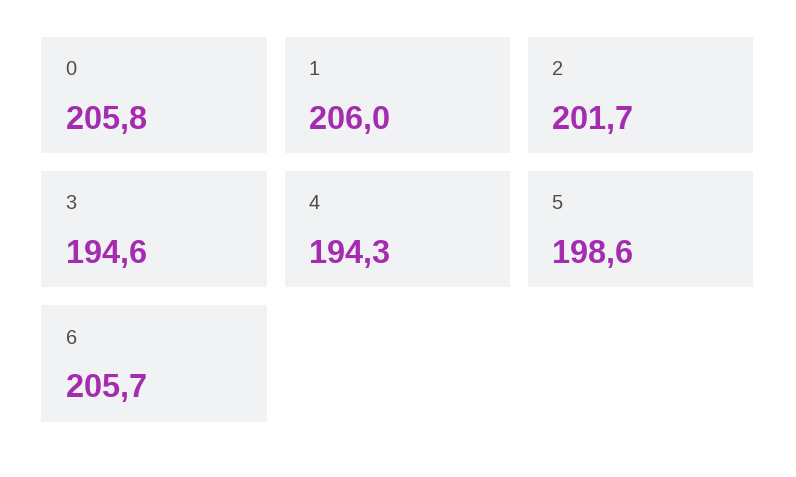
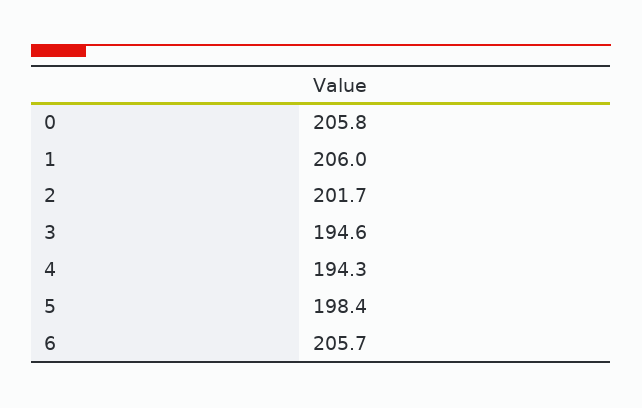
5: 198.6 -> 198.4

